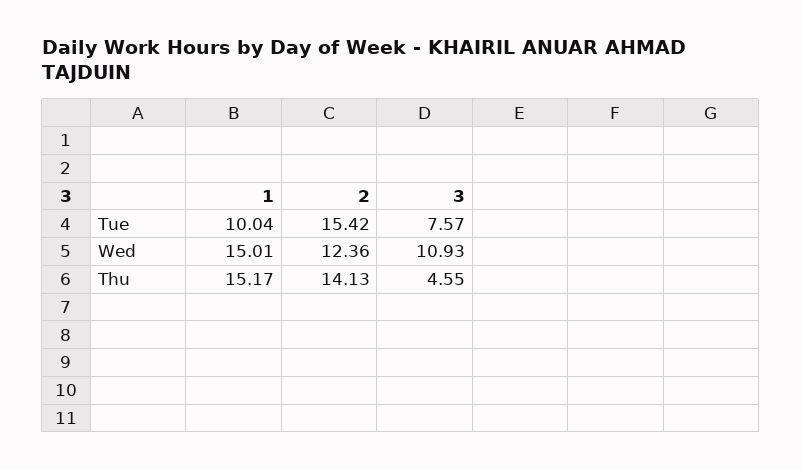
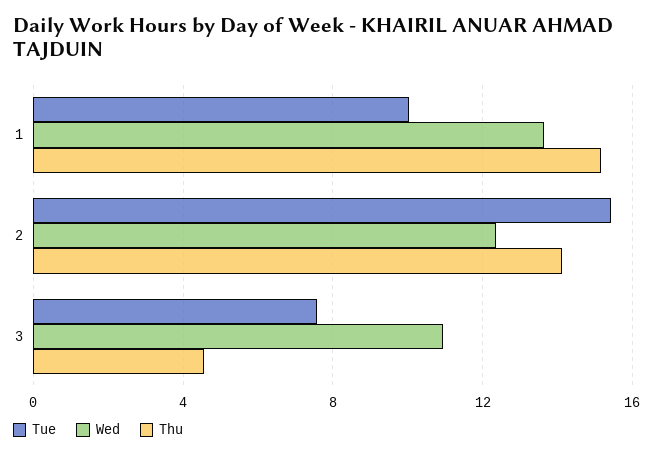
Wed, 1: 15.01 -> 13.5

